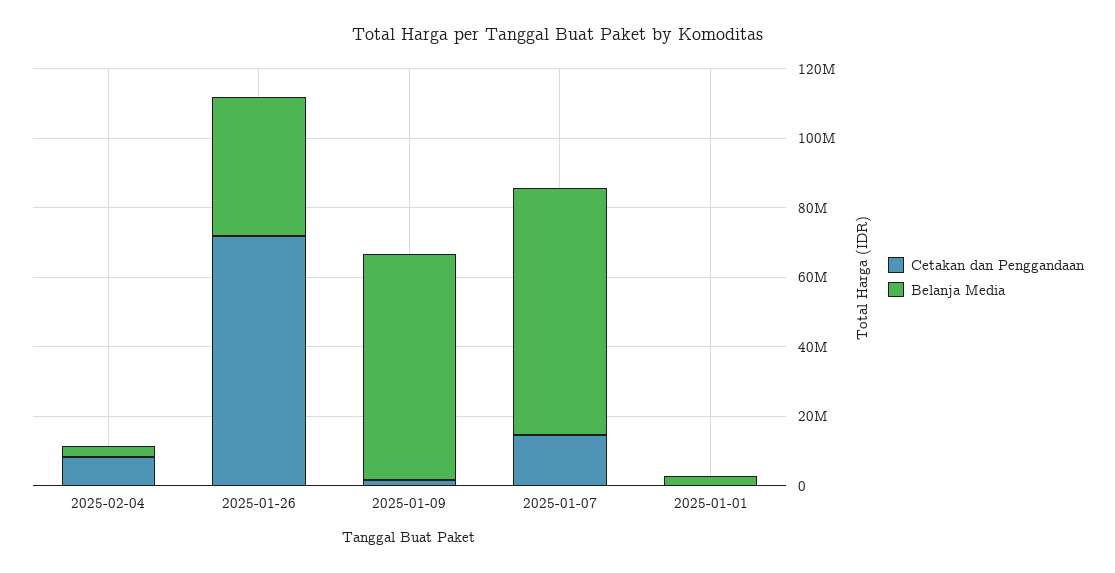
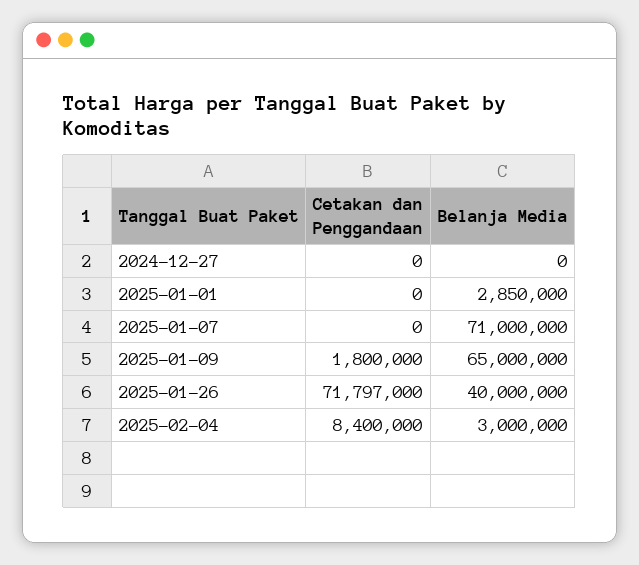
Cetakan dan Penggandaan, 2025-01-07: 15000000 -> 0
Cetakan dan Penggandaan, 2024-12-27: none -> 0
Belanja Media, 2024-12-27: none -> 0

